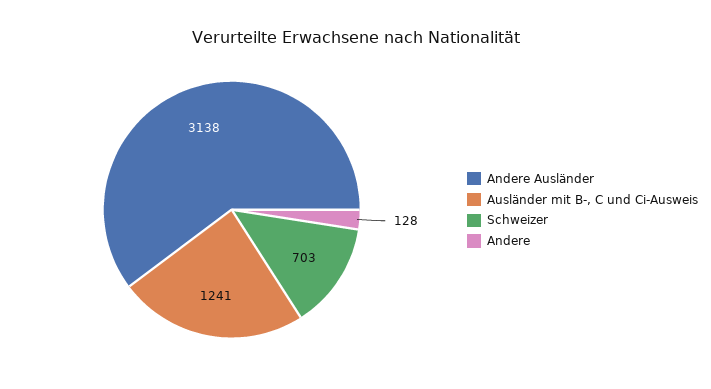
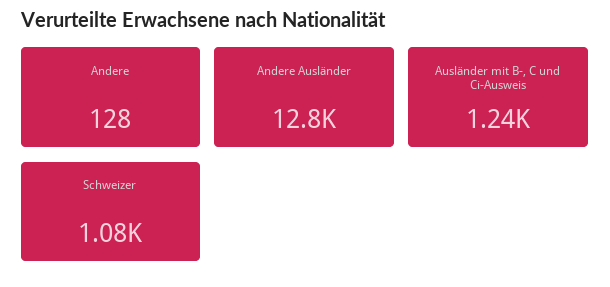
Andere Ausländer: 3138 -> 12800
Schweizer: 703 -> 1080

